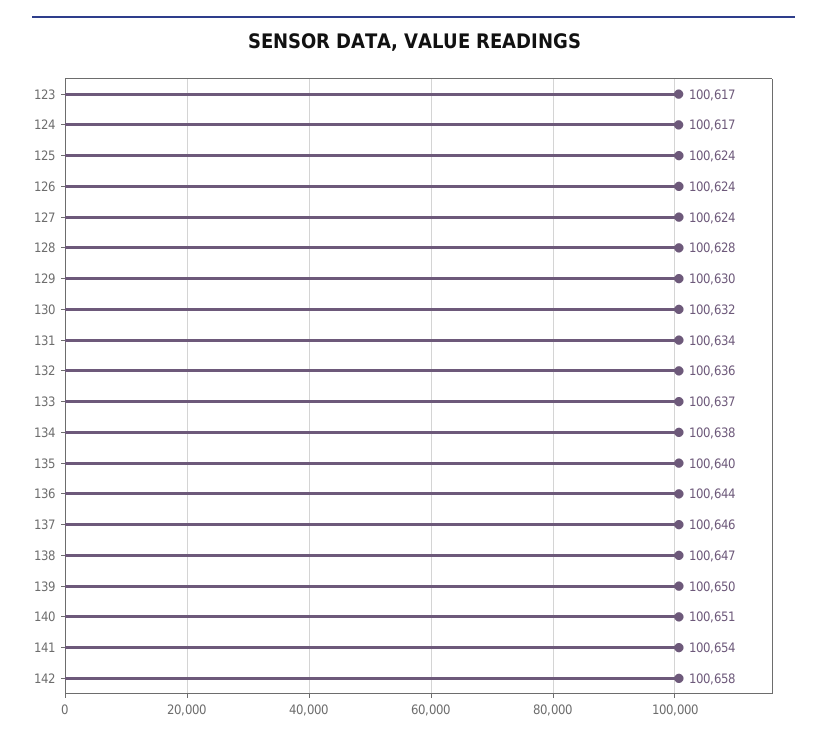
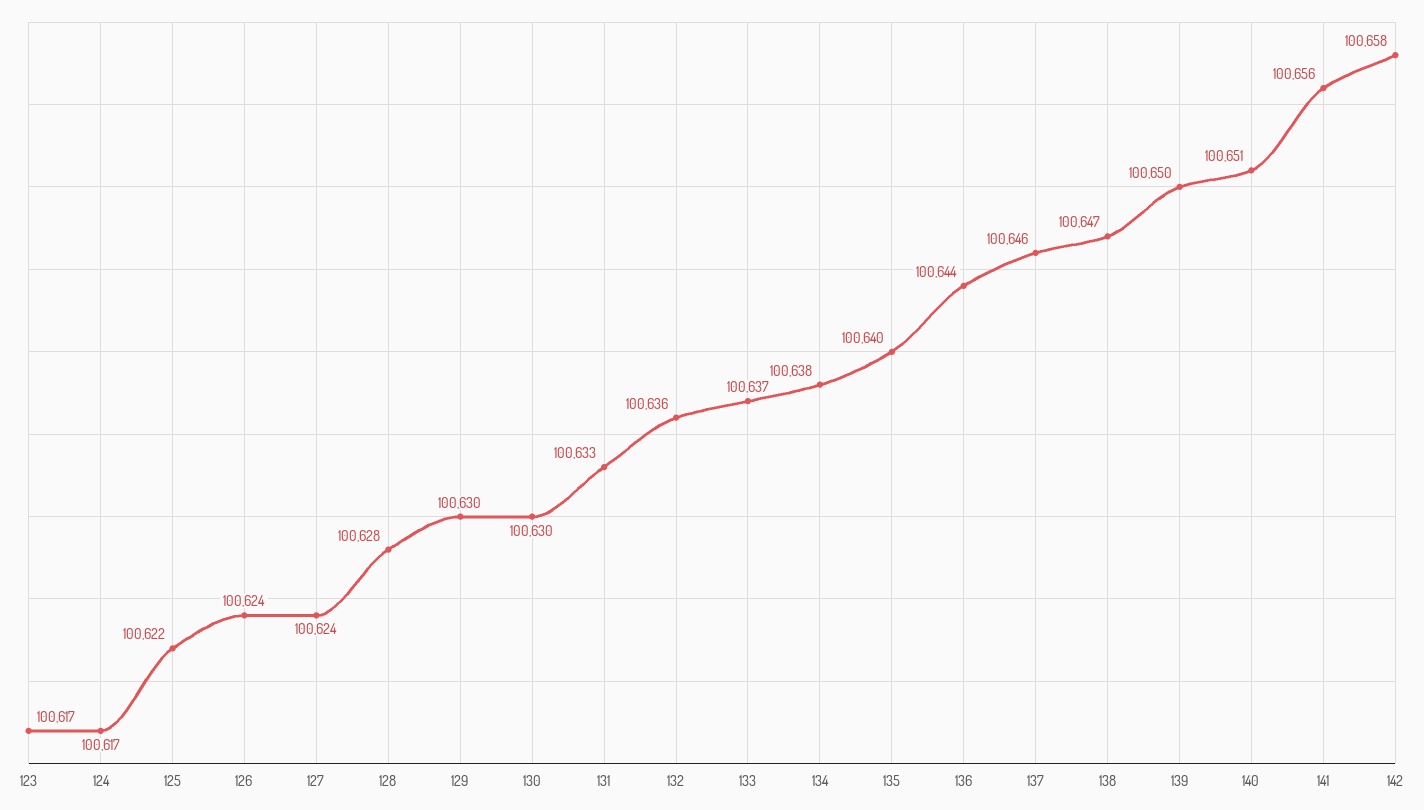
125: 100624 -> 100622
130: 100632 -> 100630
131: 100634 -> 100633
141: 100654 -> 100656

